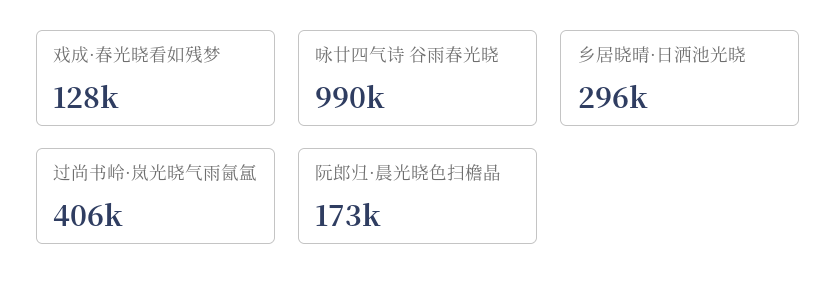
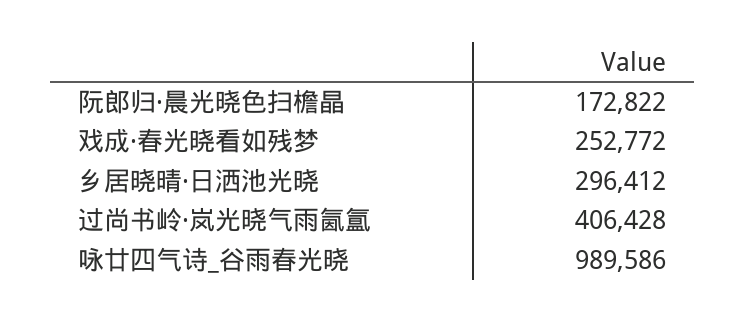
戏成·春光晓看如残梦: 128000 -> 252772

